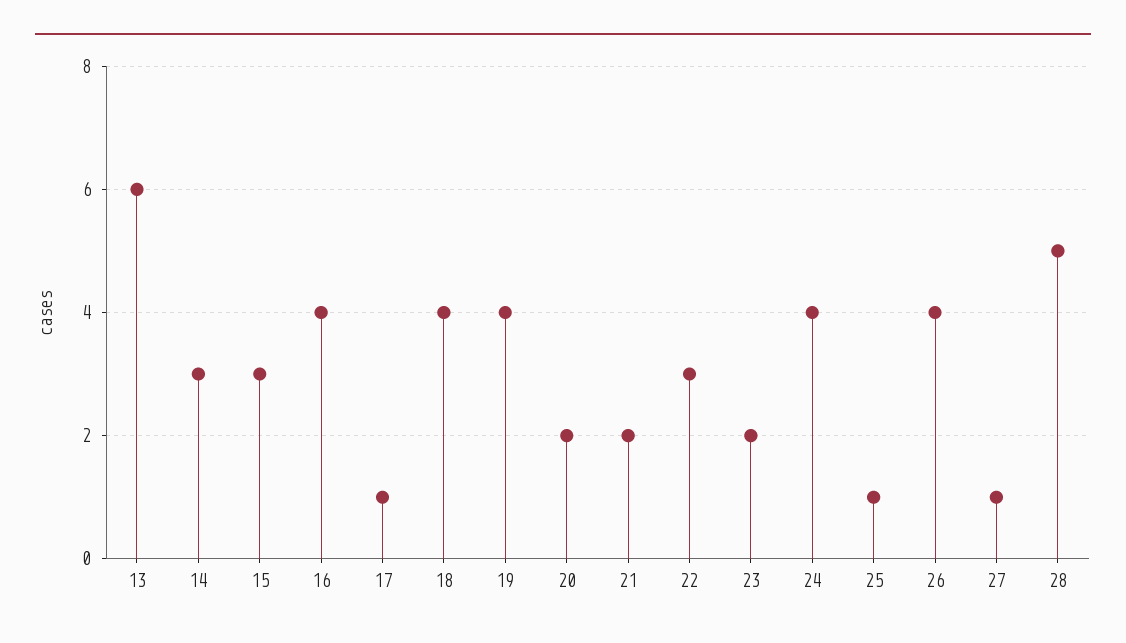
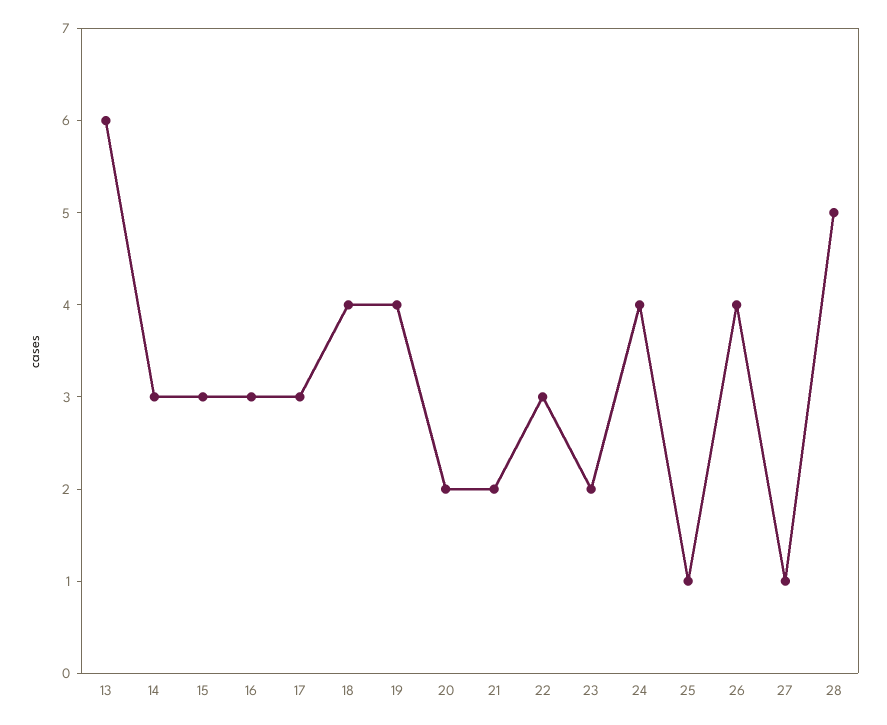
16: 4 -> 3
17: 1 -> 3

